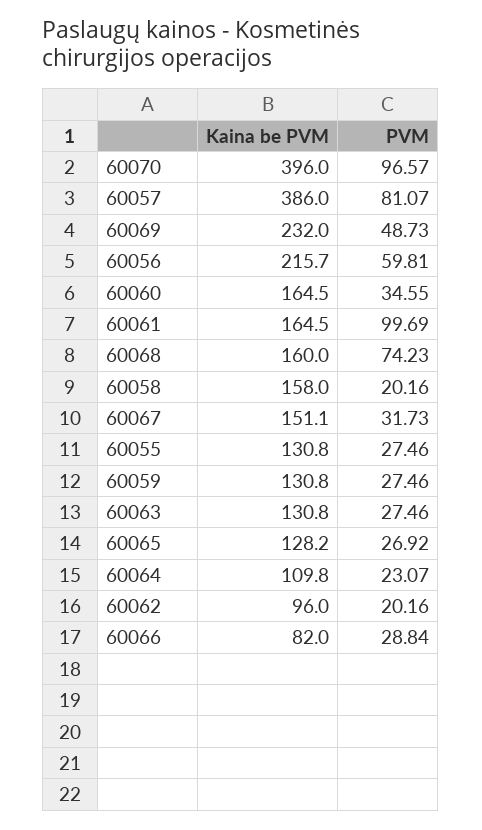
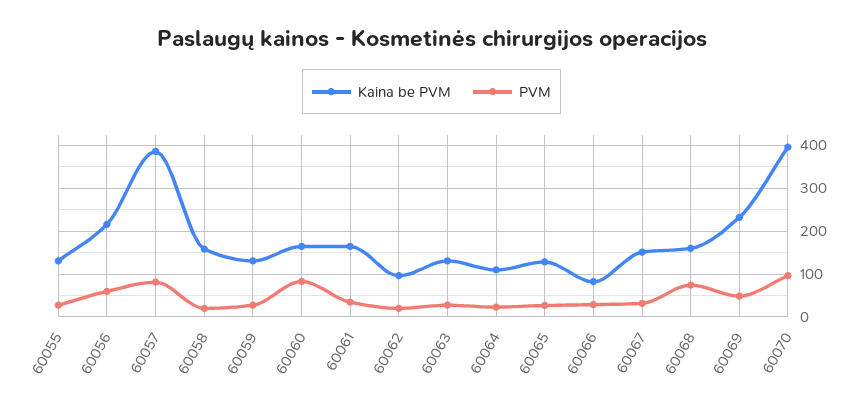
PVM, 60060: 34.55 -> 80
PVM, 60061: 99.69 -> 40

